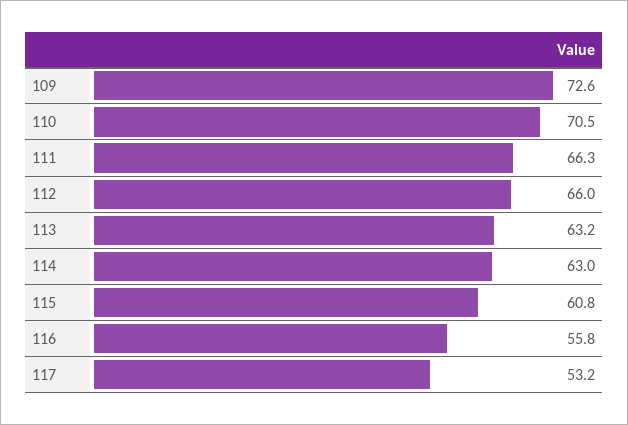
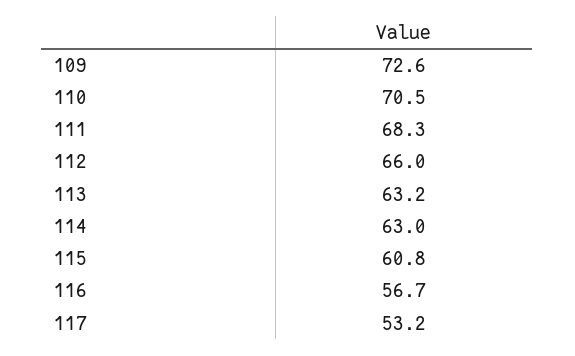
111: 66.3 -> 68.3
116: 55.8 -> 56.7

